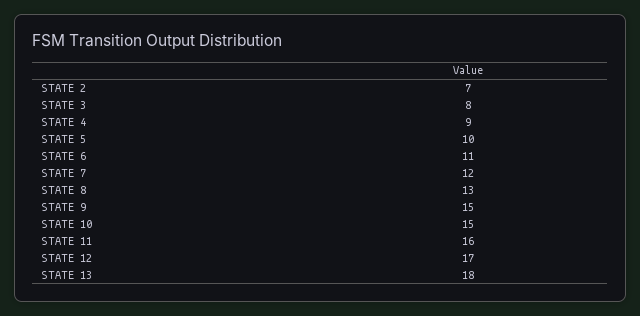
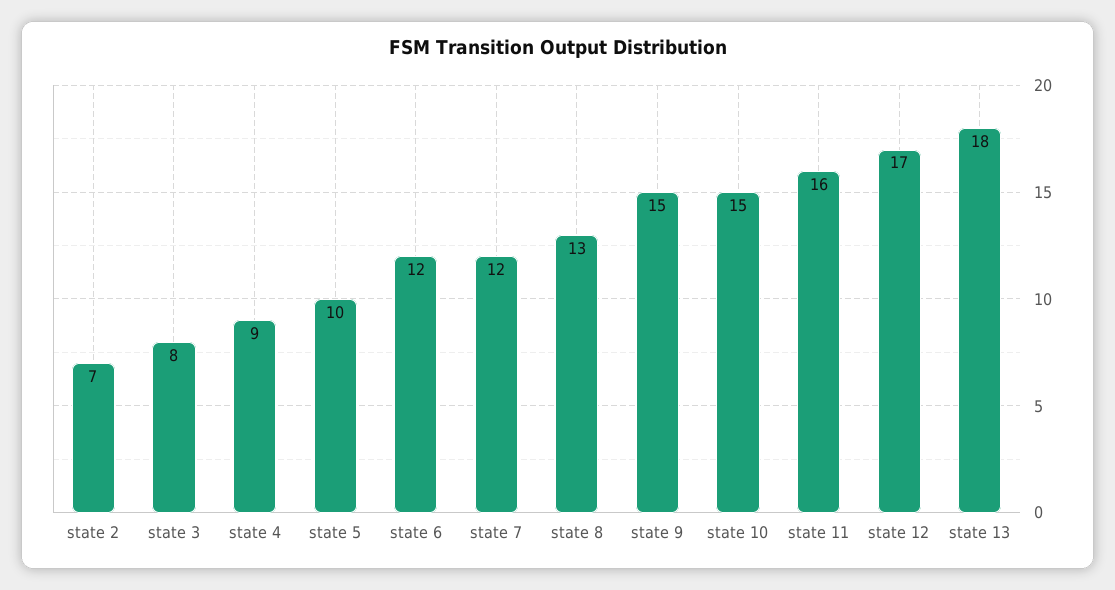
STATE 6: 11 -> 12

